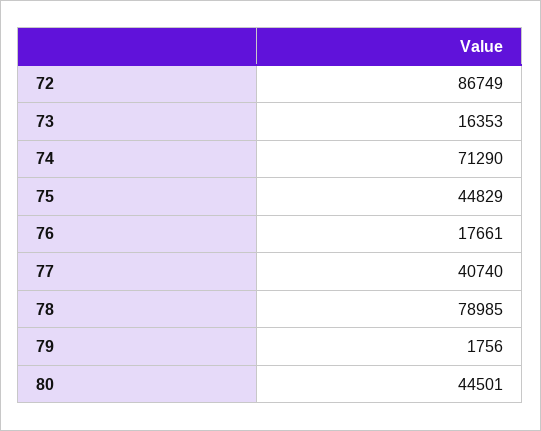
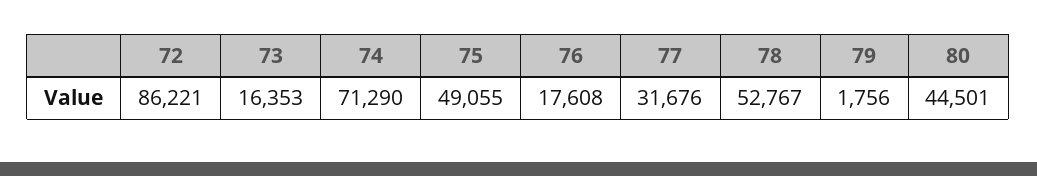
72: 86749 -> 86221
75: 44829 -> 49055
76: 17661 -> 17608
77: 40740 -> 31676
78: 78985 -> 52767

